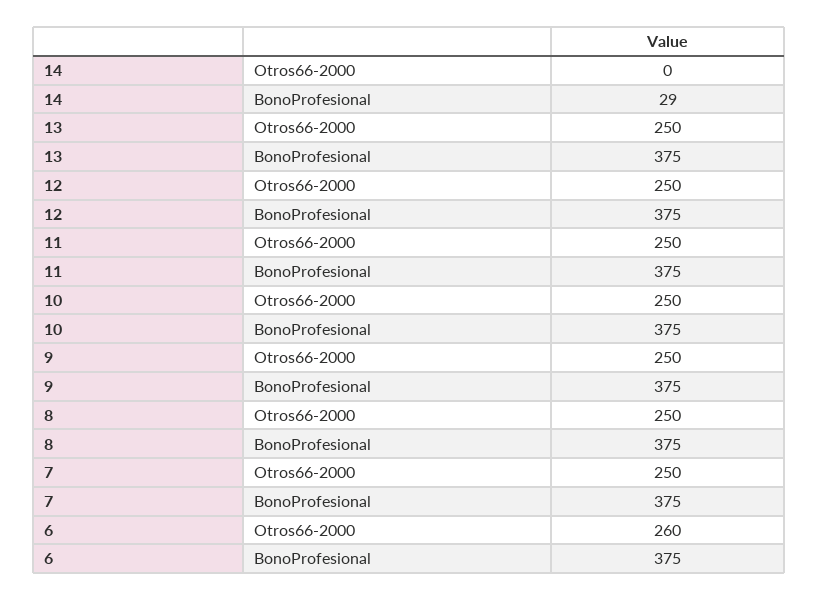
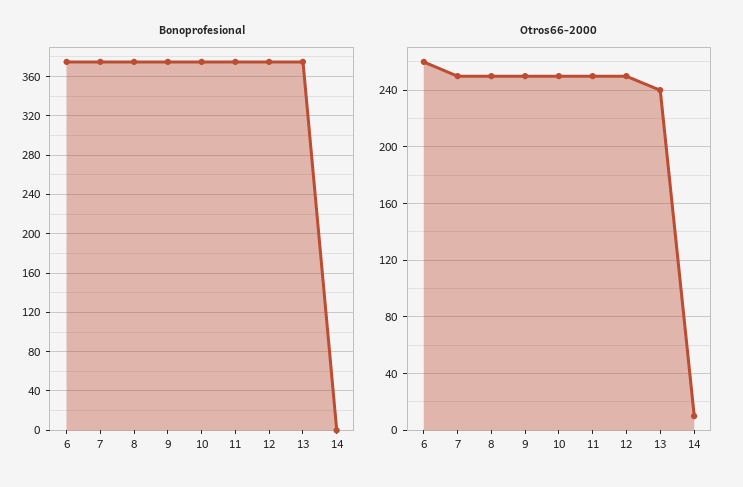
Otros66-2000, 14: 0 -> 10
BonoProfesional, 14: 29 -> 0
Otros66-2000, 13: 250 -> 240

